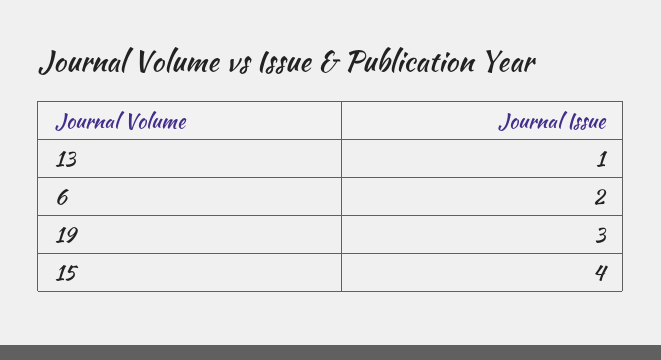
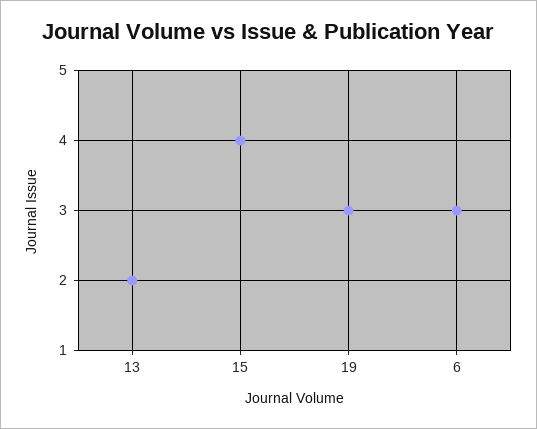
13: 1 -> 2
6: 2 -> 3

